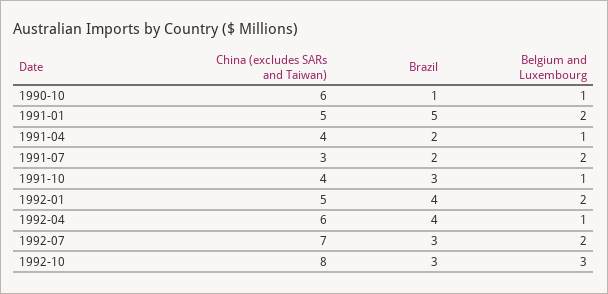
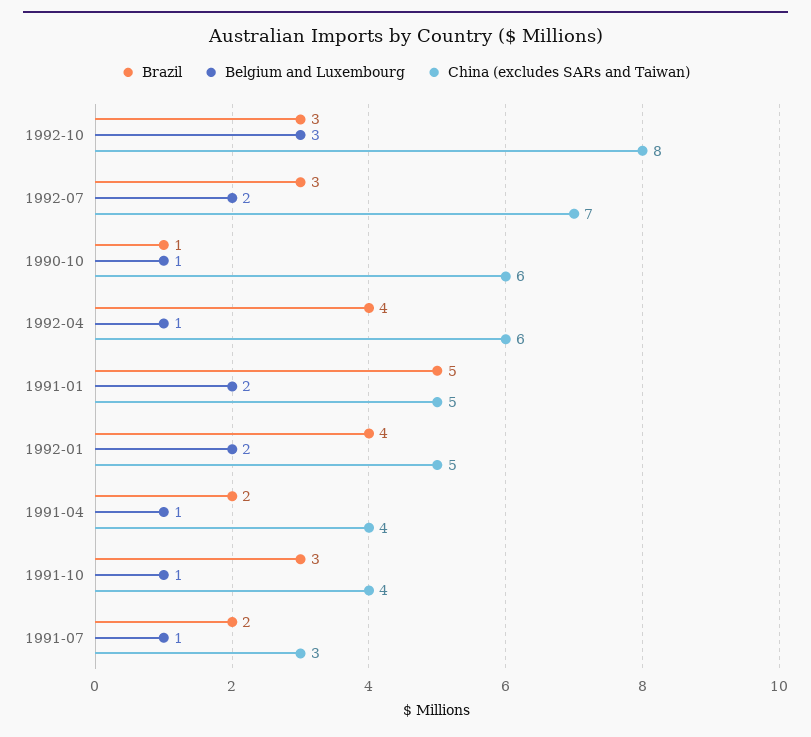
Belgium and Luxembourg, 1991-07: 2 -> 1

